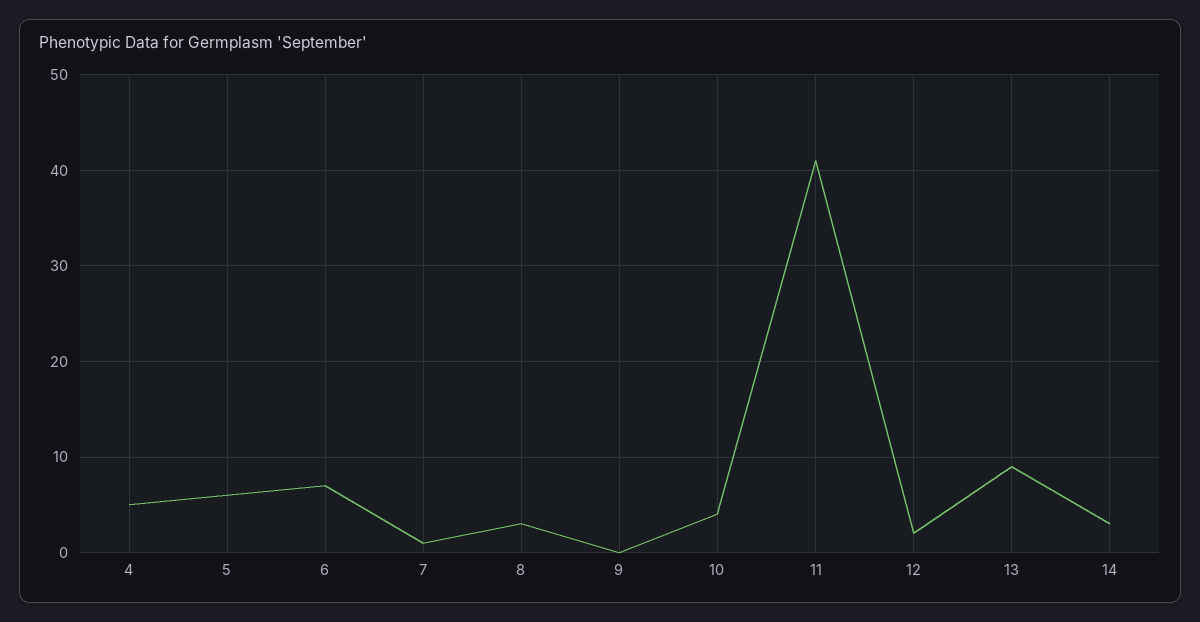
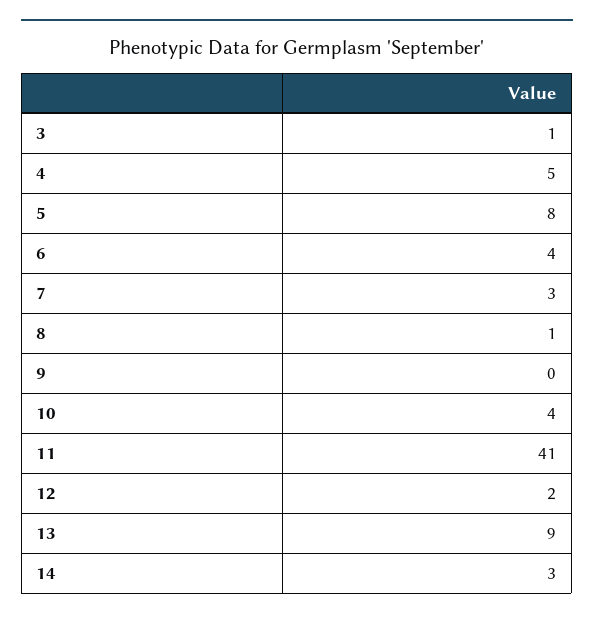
5: 6 -> 8
6: 7 -> 4
7: 1 -> 3
8: 3 -> 1
3: none -> 1

